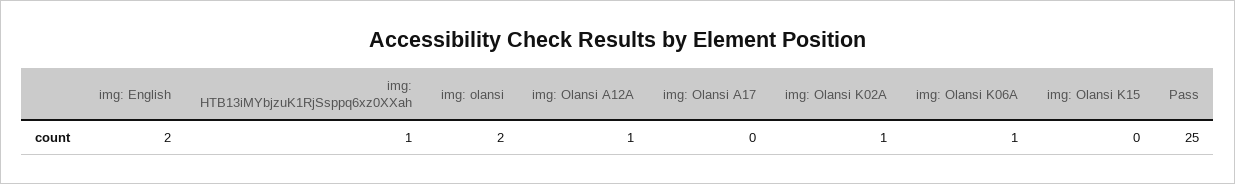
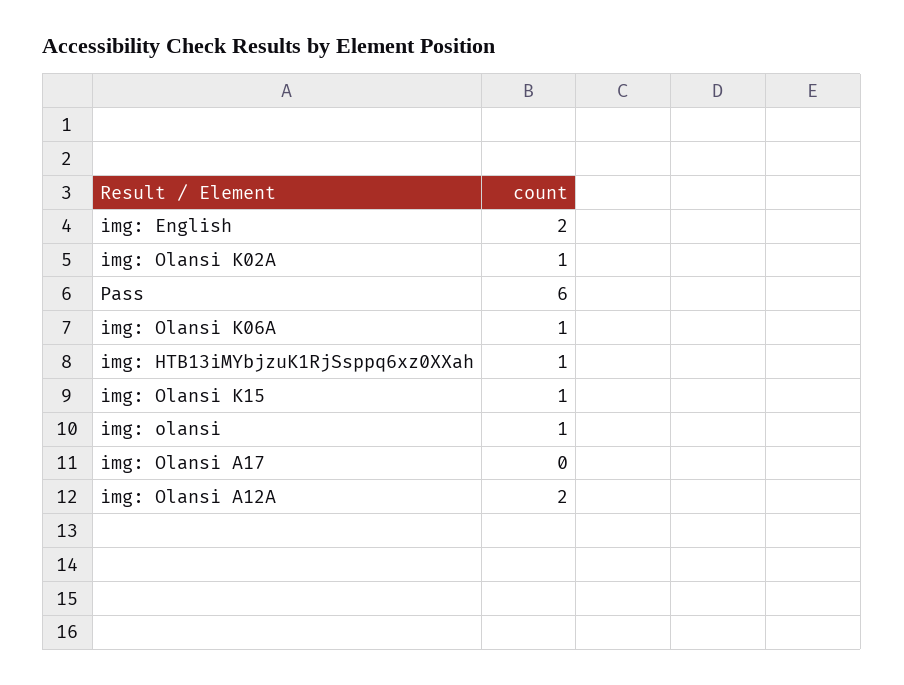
img: olansi: 2 -> 1
img: Olansi A12A: 1 -> 2
img: Olansi K15: 0 -> 1
Pass: 25 -> 6

